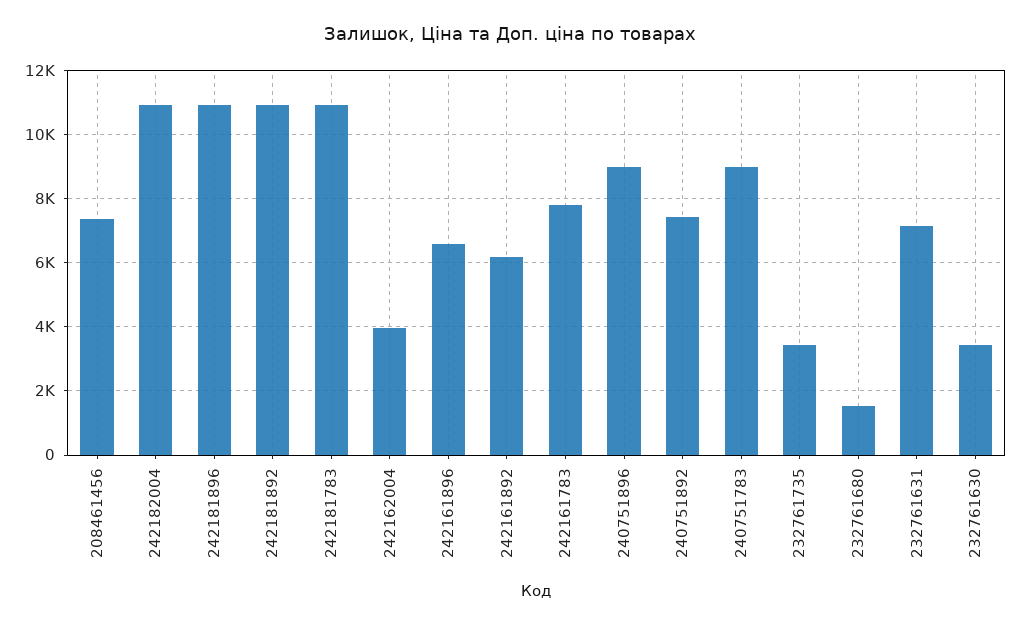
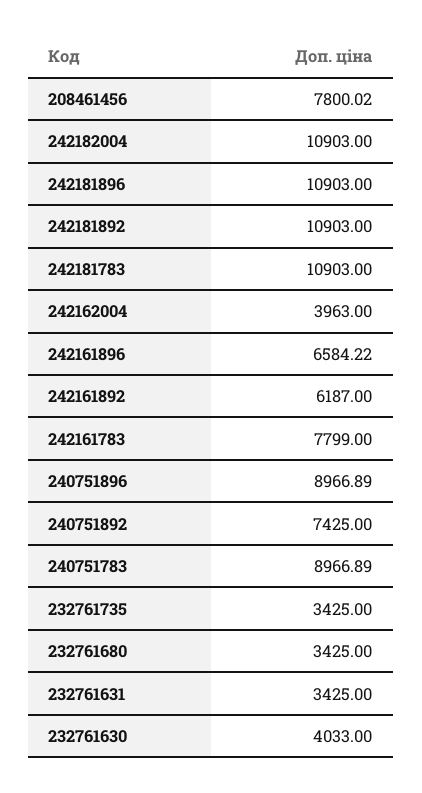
208461456: 7400 -> 7800.02
232761680: 1600 -> 3425
232761631: 7200 -> 3425
232761630: 3400 -> 4033

